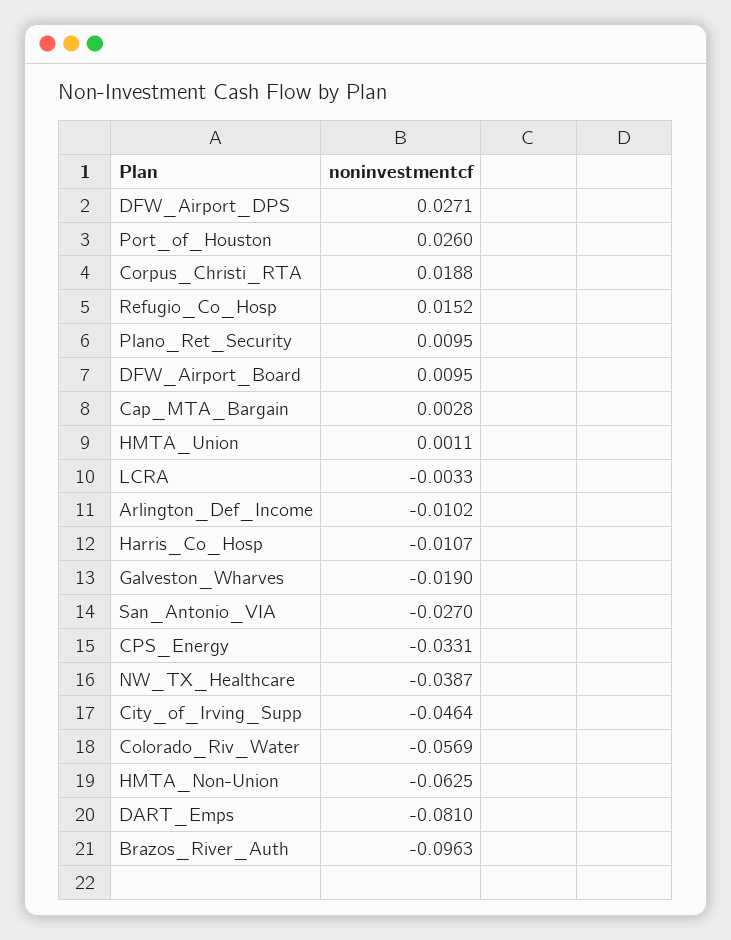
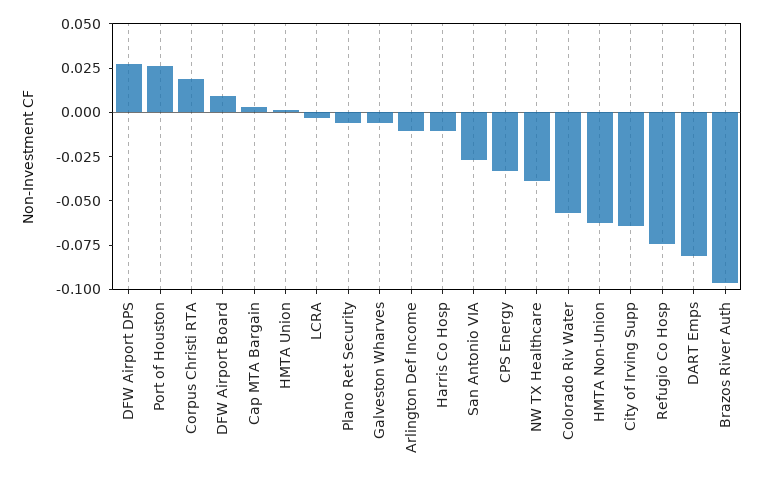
Refugio_Co_Hosp: 0.0152 -> -0.075
Plano_Ret_Security: 0.0095 -> -0.005
Galveston_Wharves: -0.019 -> -0.005
City_of_Irving_Supp: -0.0464 -> -0.065

